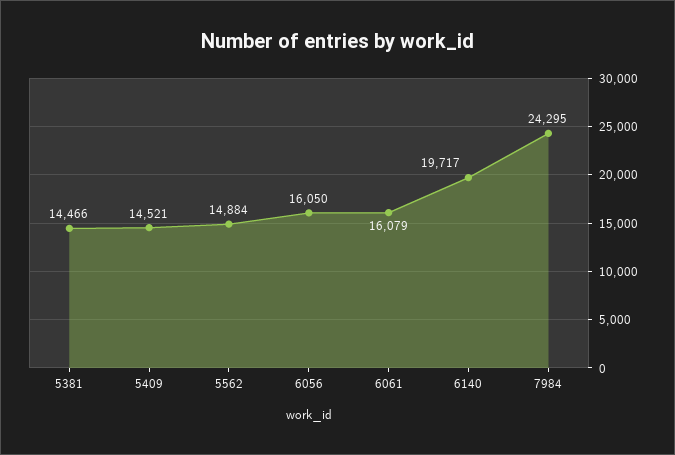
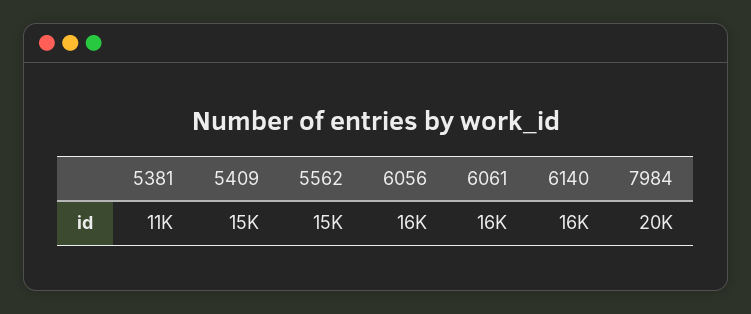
5381: 14466 -> 11000
6140: 19717 -> 16000
7984: 24295 -> 20000

